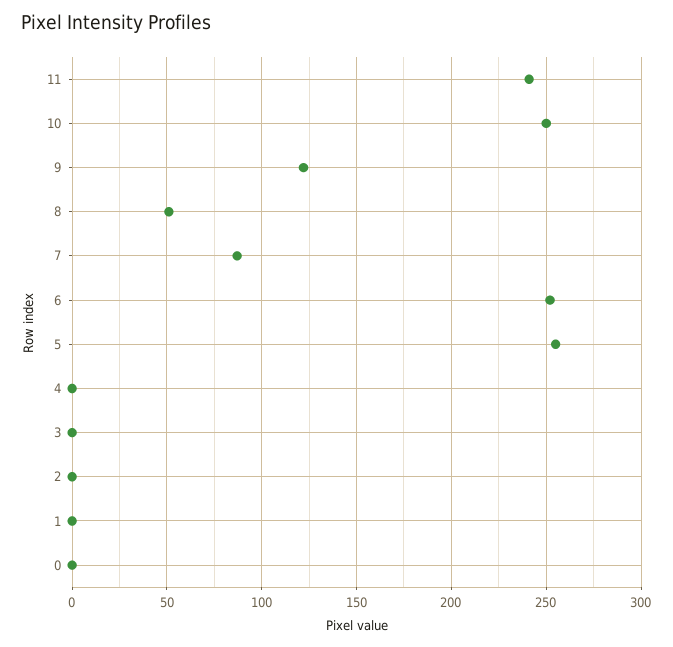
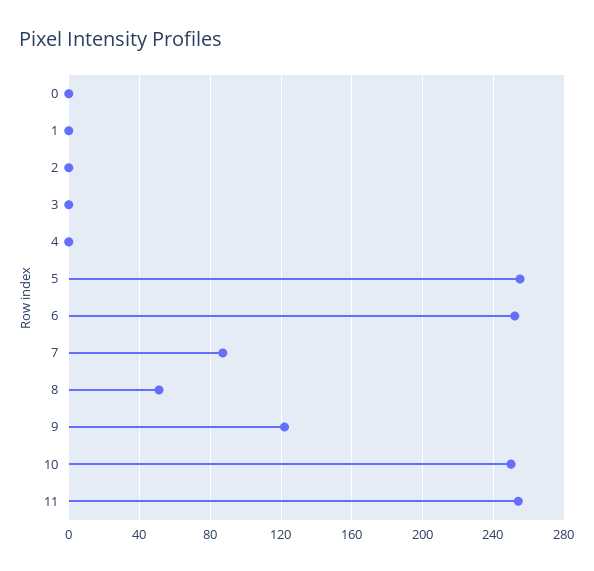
11: 240 -> 255

